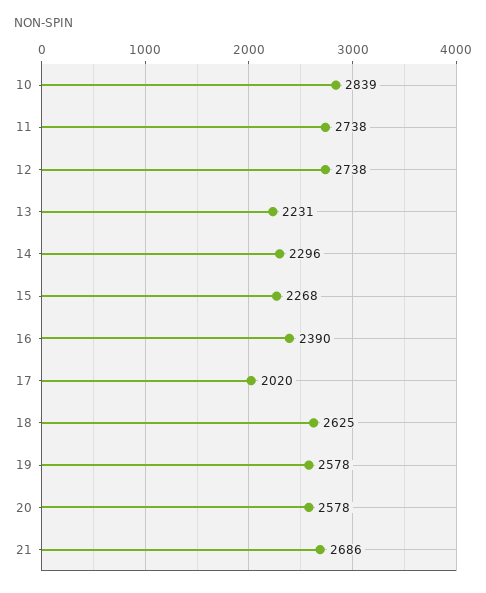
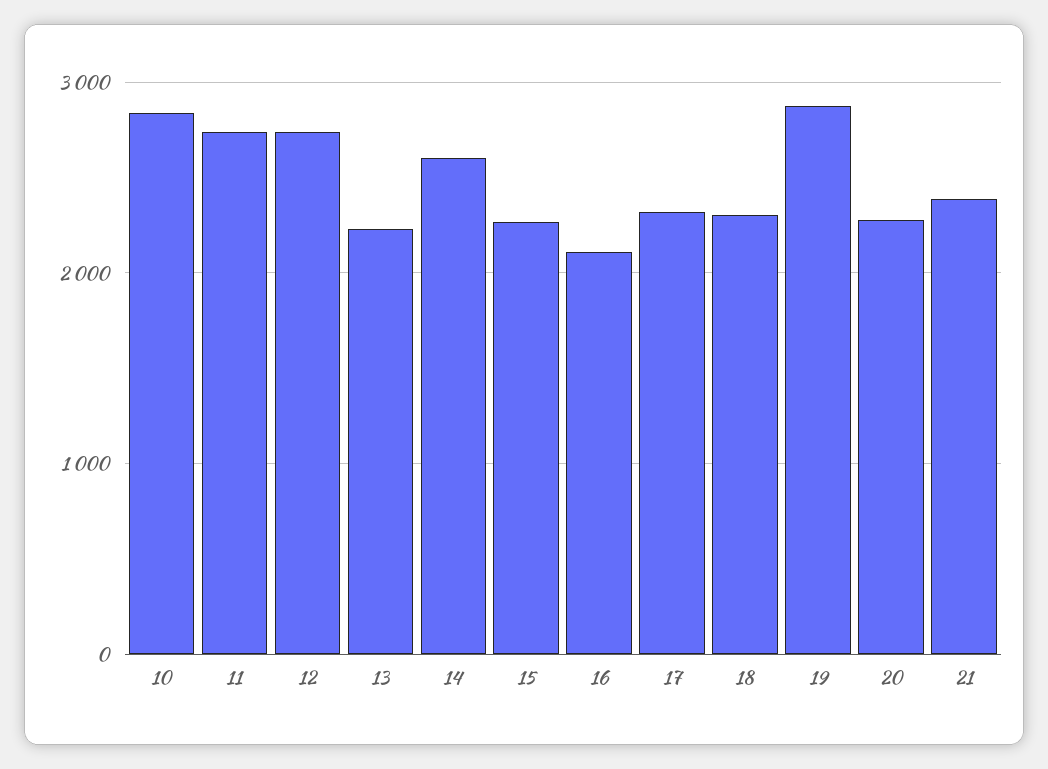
14: 2296 -> 2600
16: 2390 -> 2100
17: 2020 -> 2300
18: 2625 -> 2300
19: 2578 -> 2900
20: 2578 -> 2300
21: 2686 -> 2400

